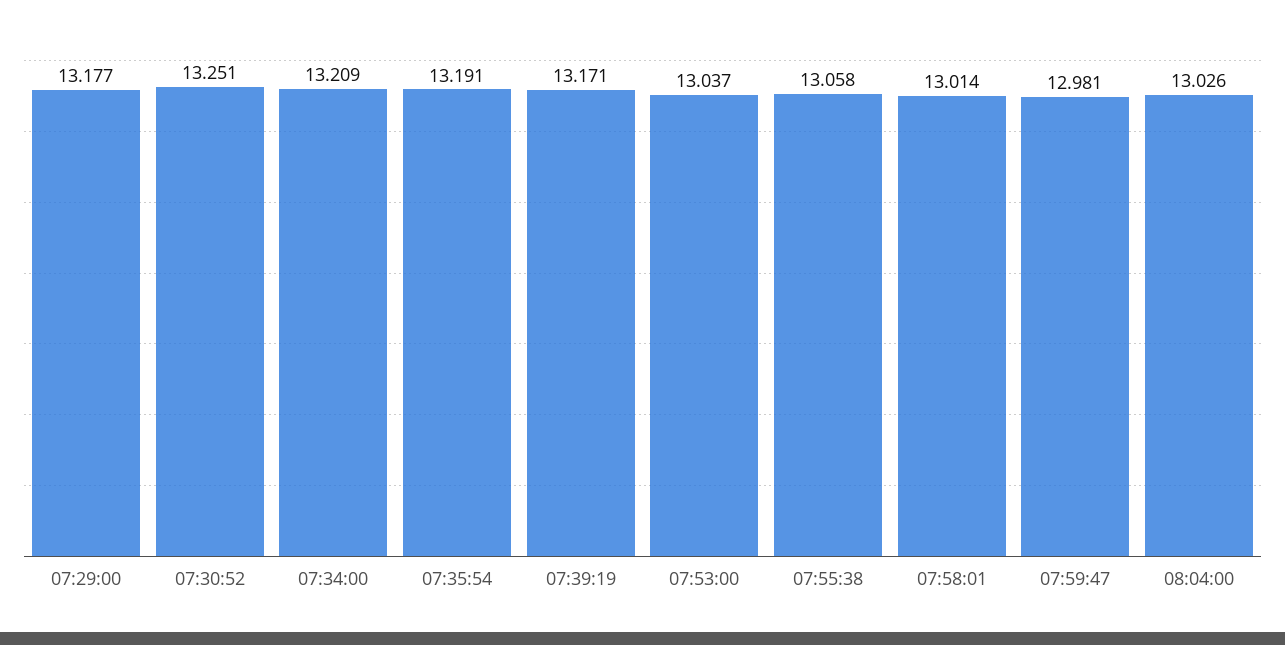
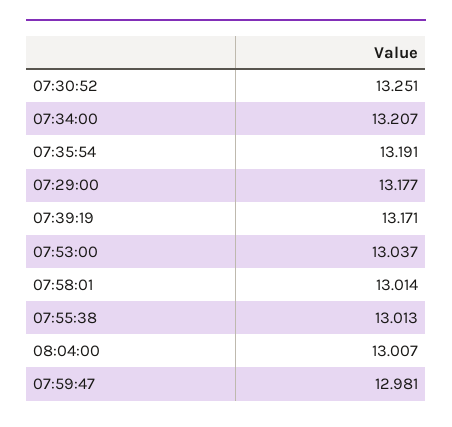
07:34:00: 13.209 -> 13.207
07:55:38: 13.058 -> 13.013
08:04:00: 13.026 -> 13.007

